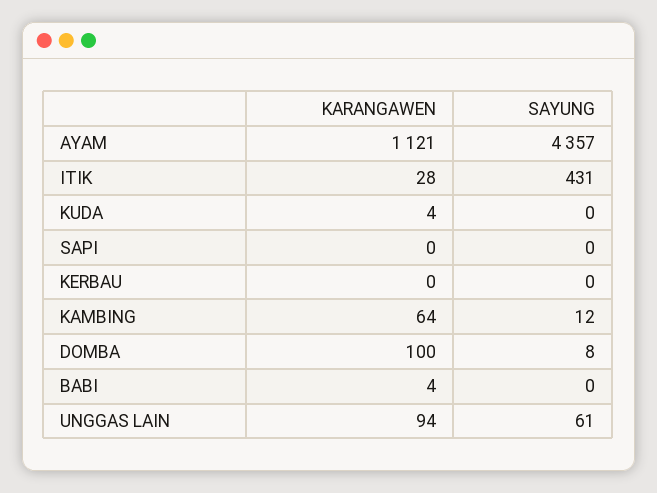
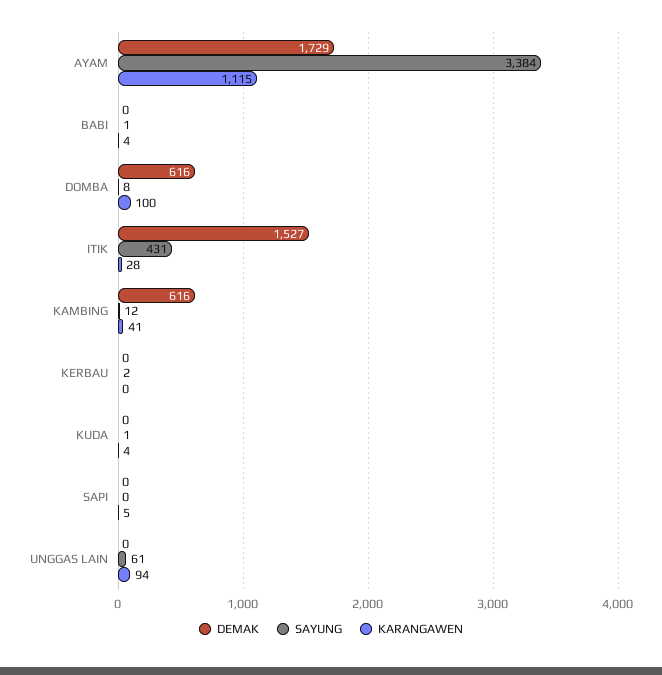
KARANGAWEN, AYAM: 1121 -> 1115
SAYUNG, AYAM: 4357 -> 3384
SAYUNG, KUDA: 0 -> 1
KARANGAWEN, SAPI: 0 -> 5
SAYUNG, KERBAU: 0 -> 2
KARANGAWEN, KAMBING: 64 -> 41
SAYUNG, BABI: 0 -> 1
DEMAK, AYAM: none -> 1729
DEMAK, BABI: none -> 0
DEMAK, DOMBA: none -> 616
DEMAK, ITIK: none -> 1527
DEMAK, KAMBING: none -> 616
DEMAK, KERBAU: none -> 0
DEMAK, KUDA: none -> 0
DEMAK, SAPI: none -> 0
DEMAK, UNGGAS LAIN: none -> 0

